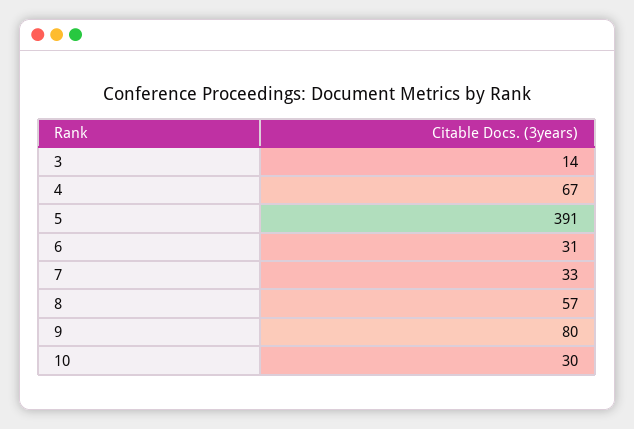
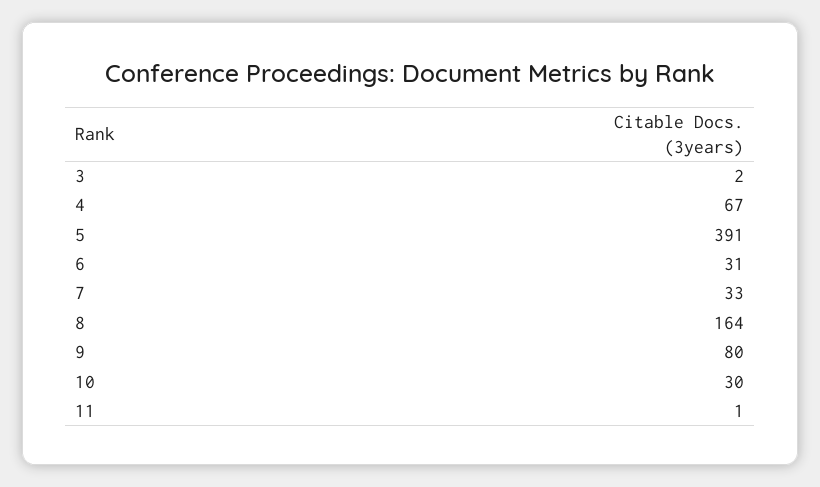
3: 14 -> 2
8: 57 -> 164
11: none -> 1

